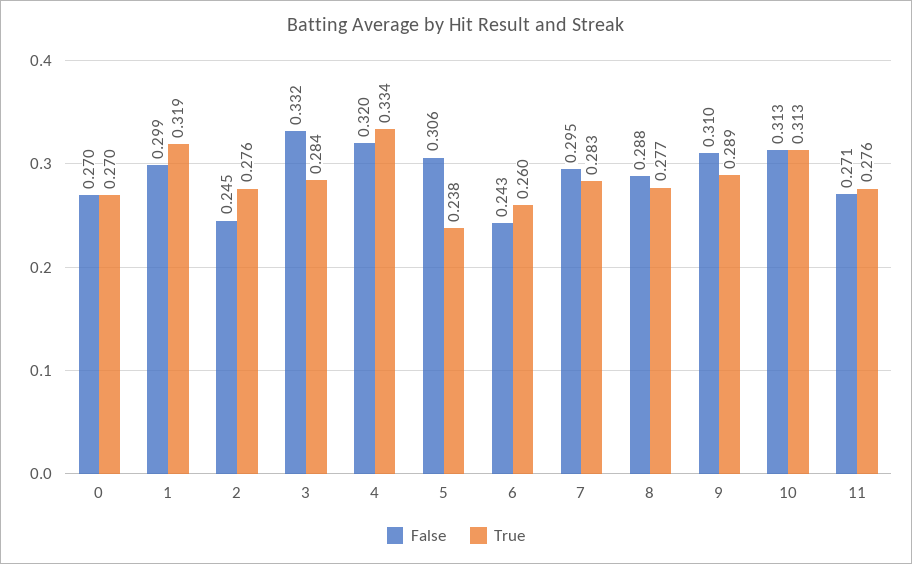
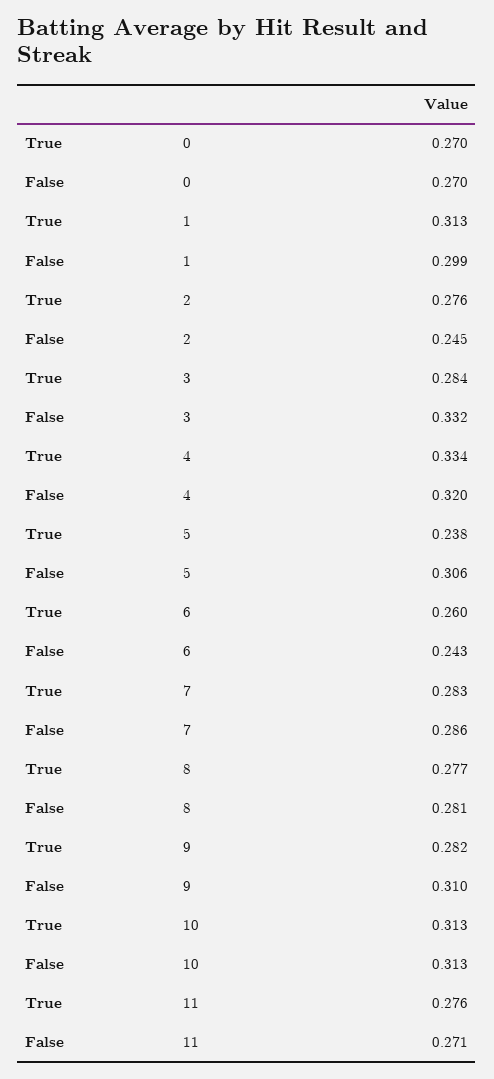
True, 1: 0.319 -> 0.313
False, 7: 0.295 -> 0.286
False, 8: 0.288 -> 0.281
True, 9: 0.289 -> 0.282

